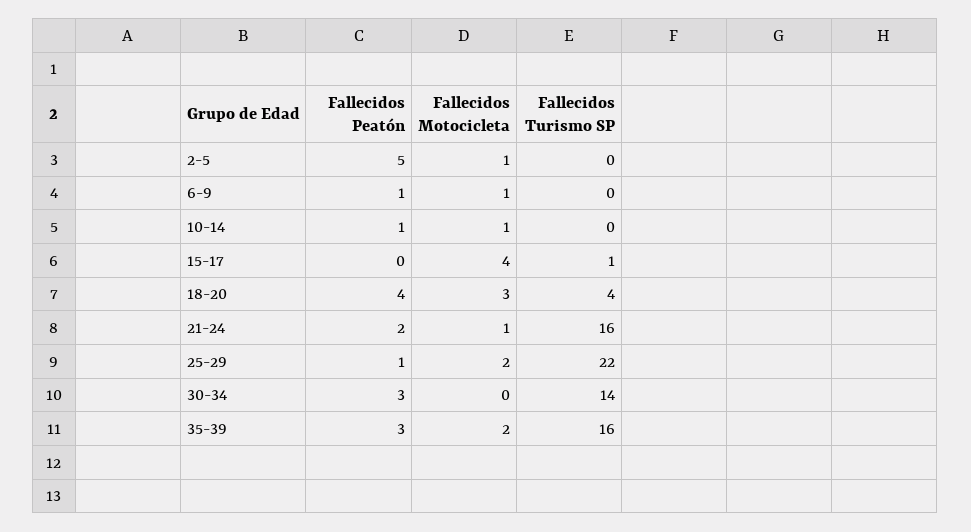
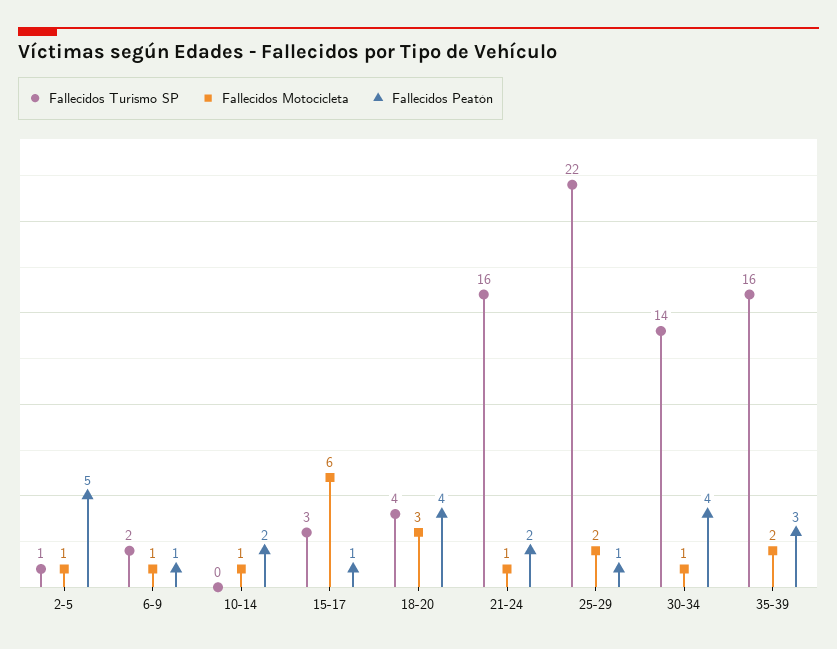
Fallecidos Turismo SP, 2-5: 0 -> 1
Fallecidos Turismo SP, 6-9: 0 -> 2
Fallecidos Peatón, 10-14: 1 -> 2
Fallecidos Peatón, 15-17: 0 -> 1
Fallecidos Motocicleta, 15-17: 4 -> 6
Fallecidos Turismo SP, 15-17: 1 -> 3
Fallecidos Peatón, 30-34: 3 -> 4
Fallecidos Motocicleta, 30-34: 0 -> 1

